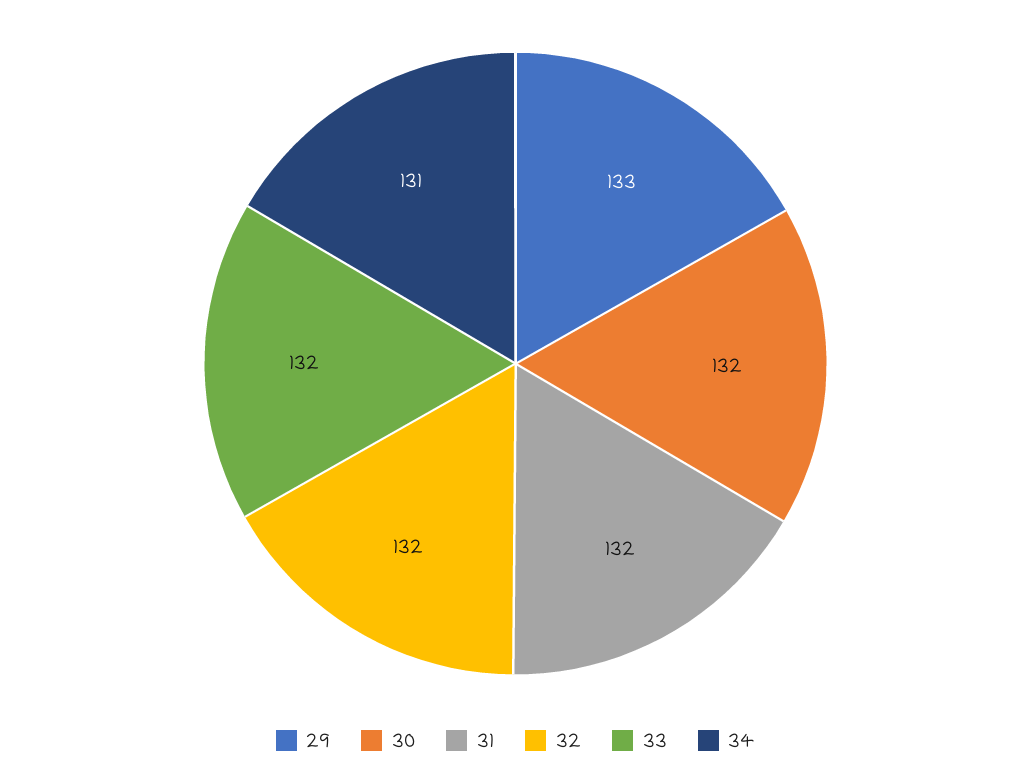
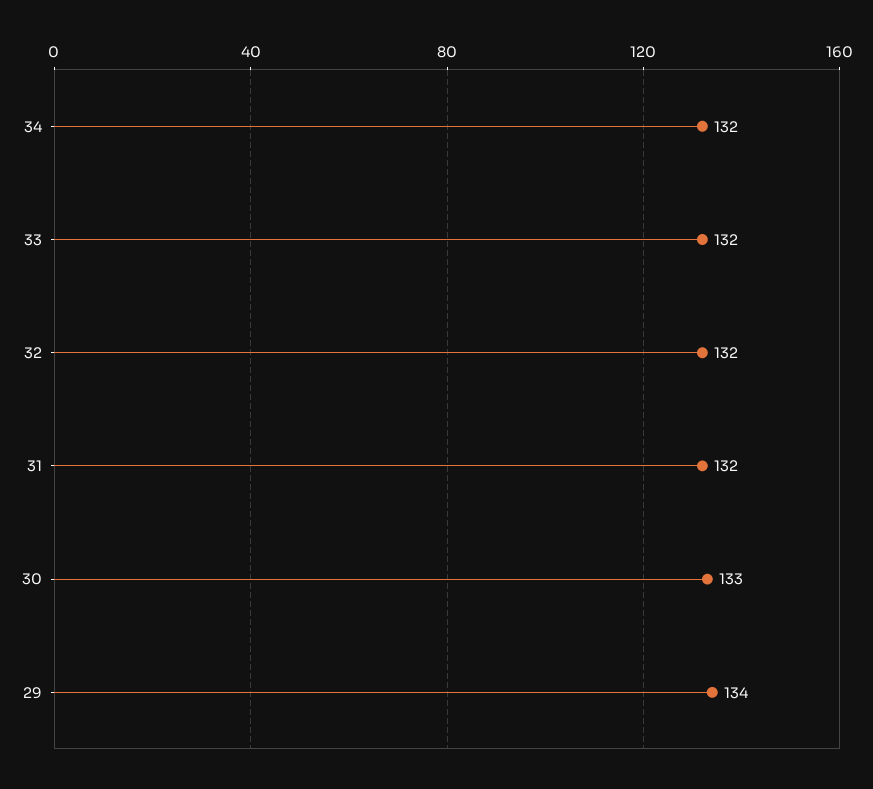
29: 133 -> 134
30: 132 -> 133
34: 131 -> 132

